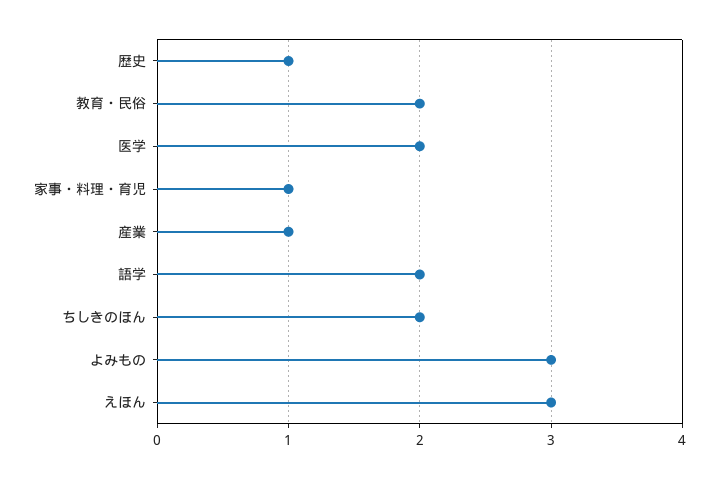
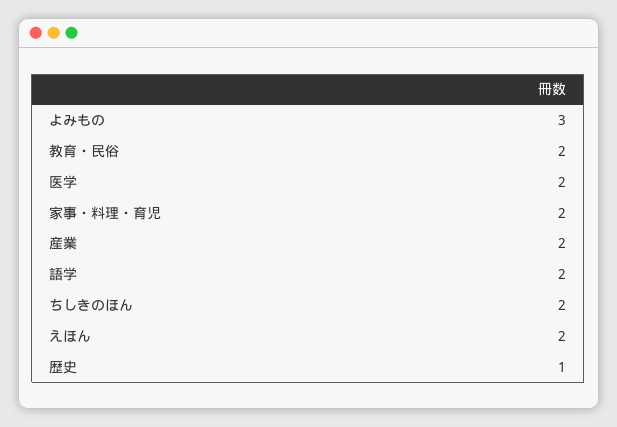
家事・料理・育児: 1 -> 2
産業: 1 -> 2
えほん: 3 -> 2

